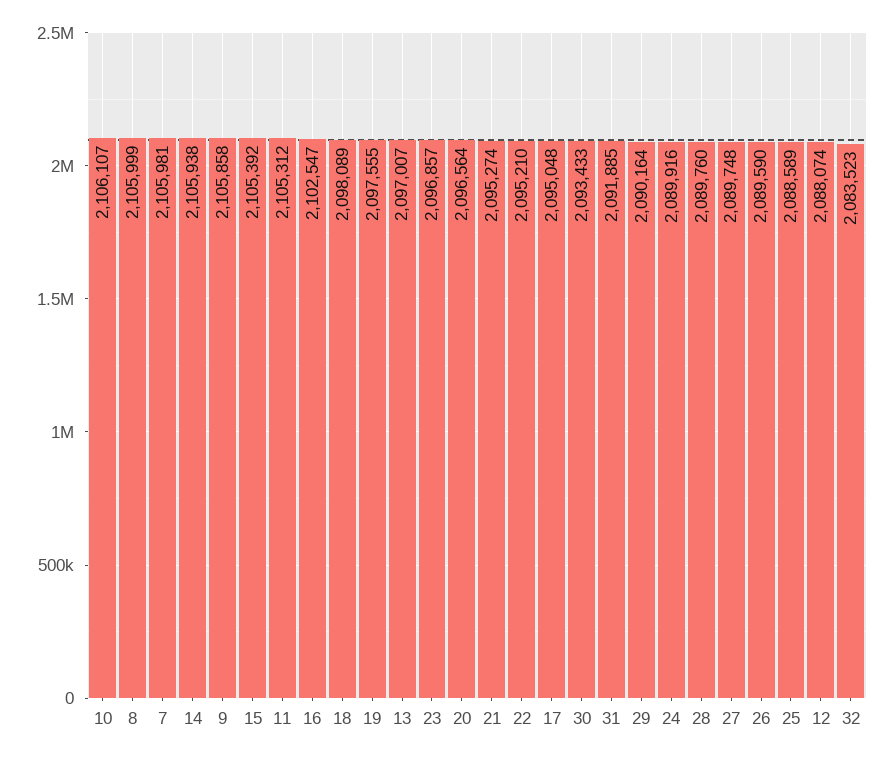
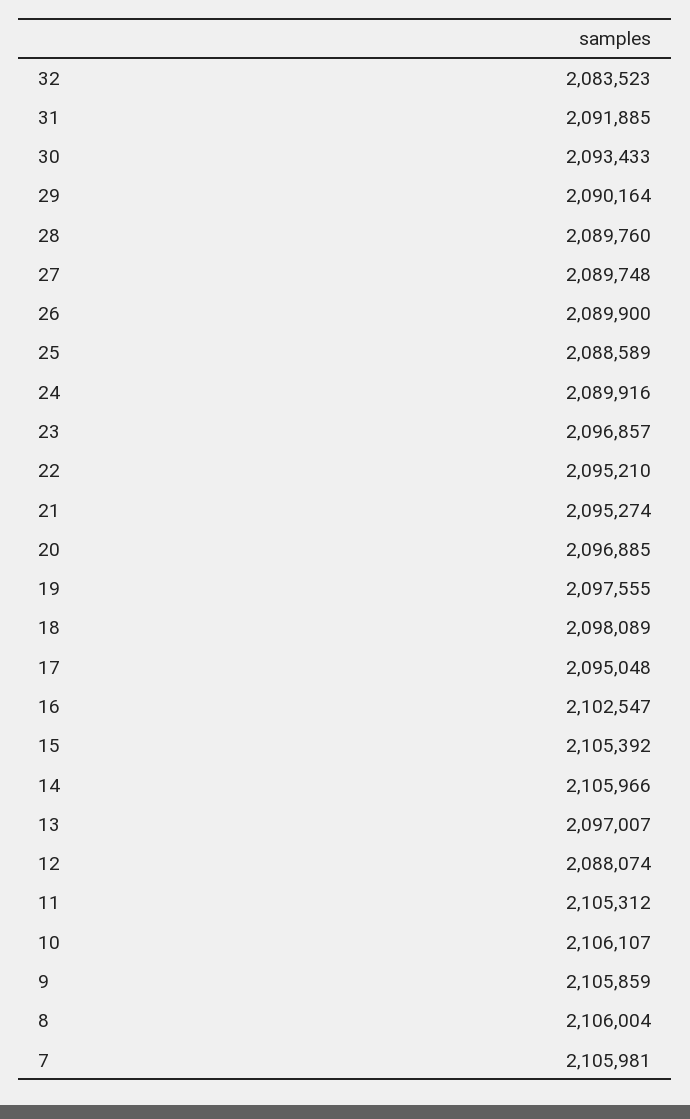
8: 2105999 -> 2106004
14: 2105938 -> 2105966
9: 2105858 -> 2105859
20: 2096564 -> 2096885
26: 2089590 -> 2089900

